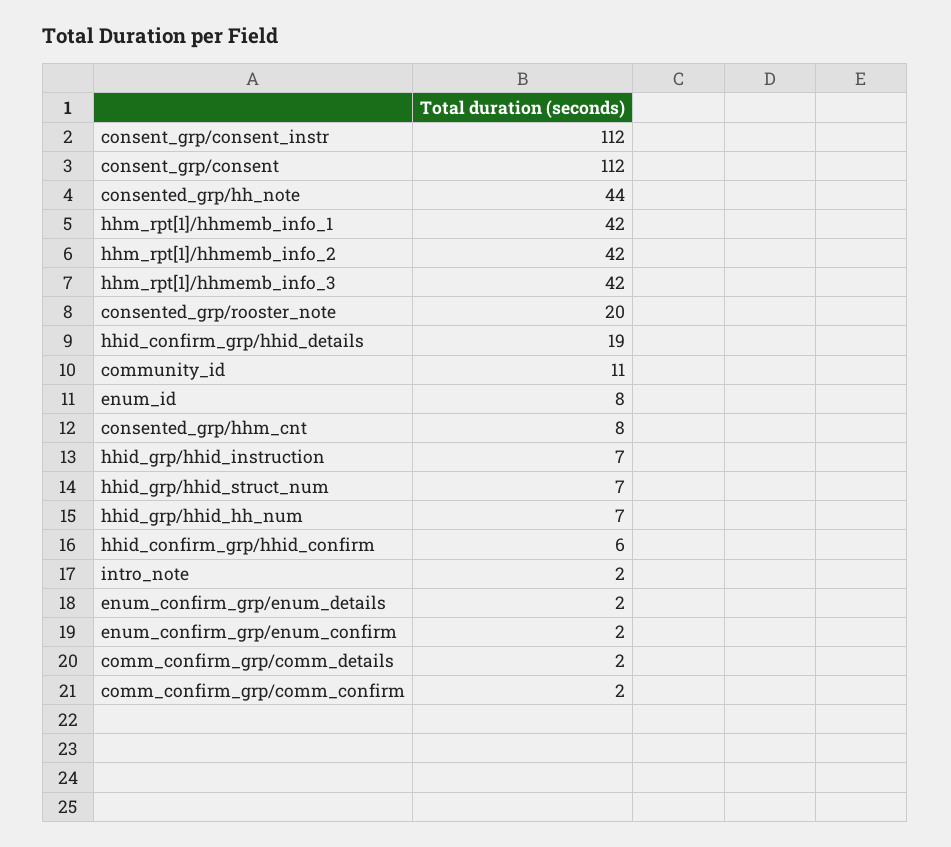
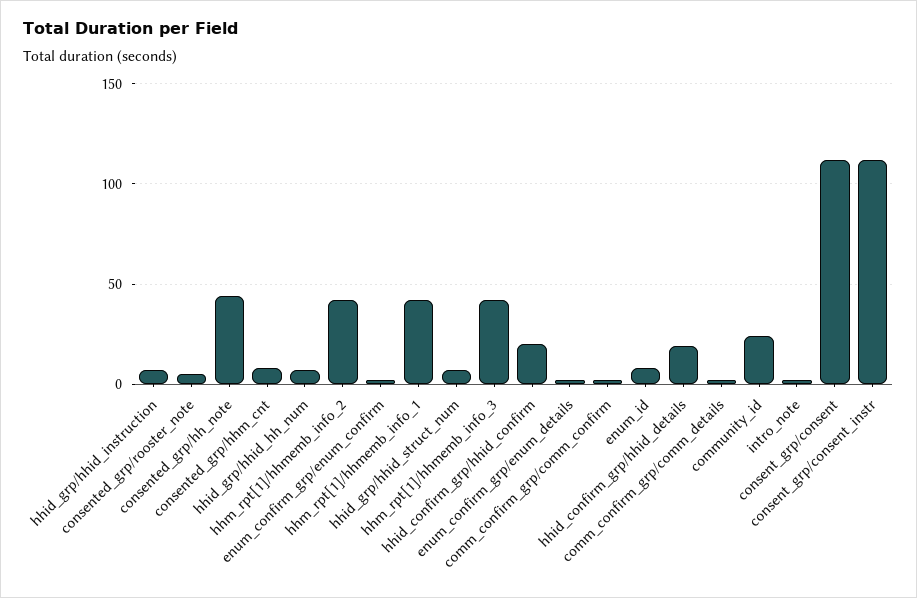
consented_grp/rooster_note: 20 -> 5
community_id: 11 -> 25
hhid_confirm_grp/hhid_confirm: 6 -> 20

